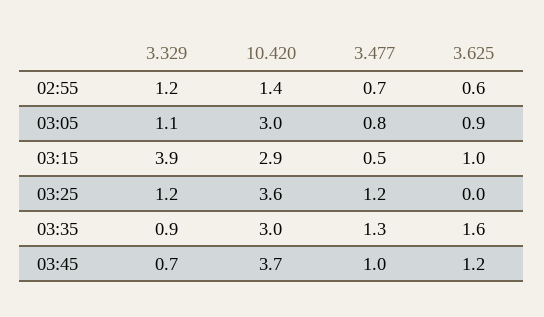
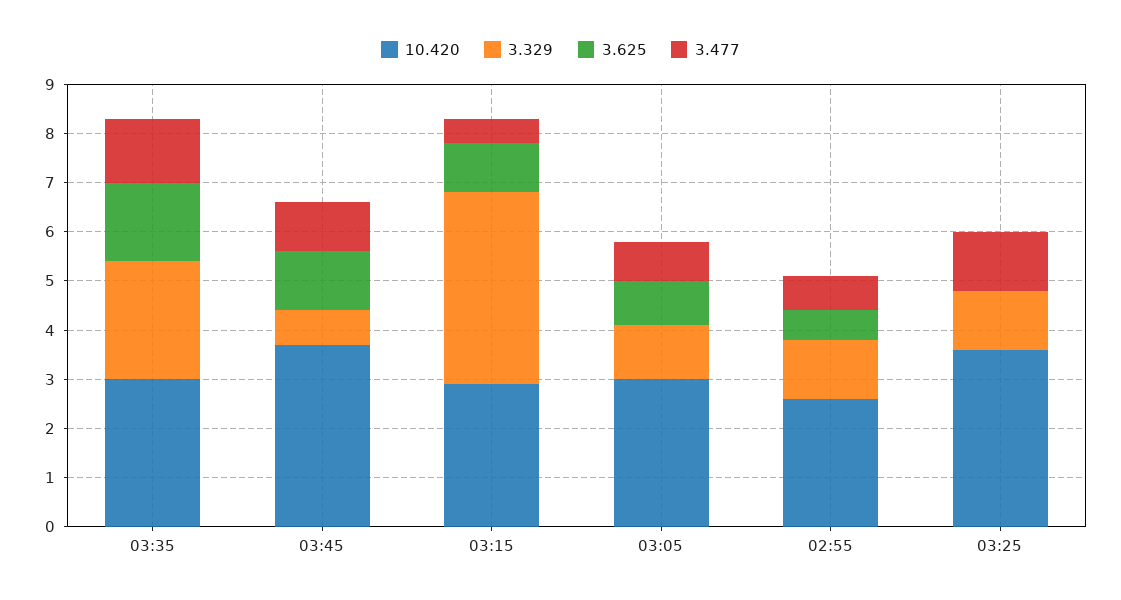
10.420, 02:55: 1.4 -> 2.5
3.329, 03:35: 0.9 -> 2.5

